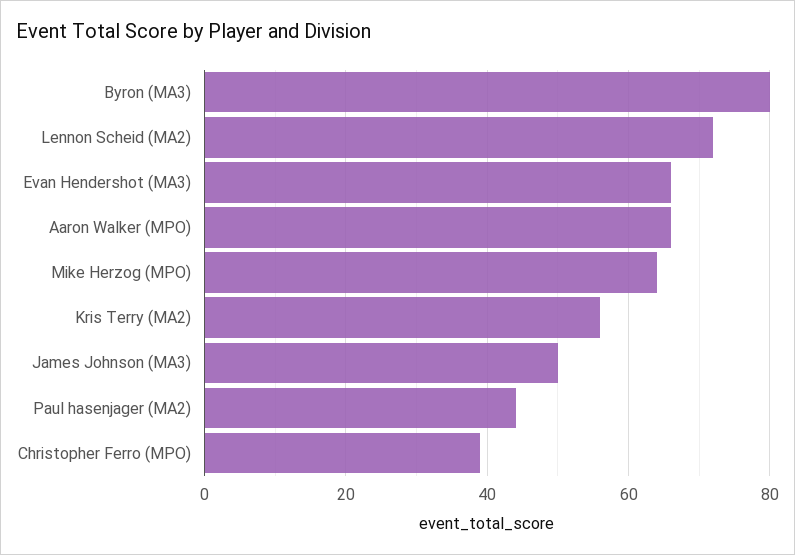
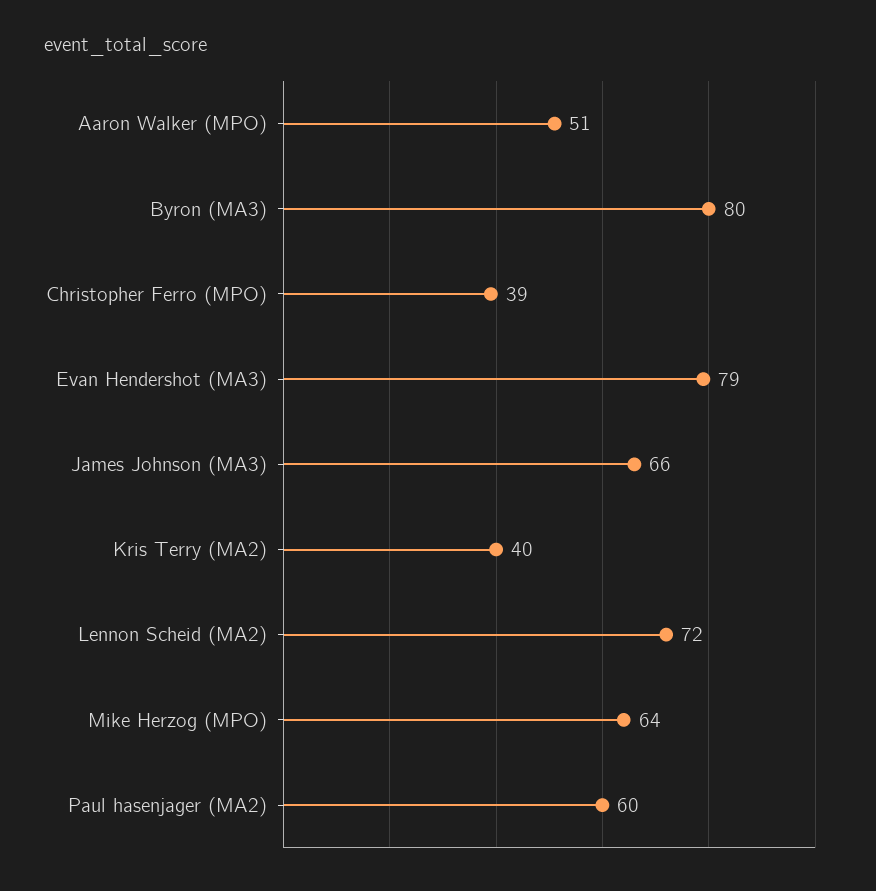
Evan Hendershot (MA3): 65 -> 79
Aaron Walker (MPO): 65 -> 51
Kris Terry (MA2): 55 -> 40
James Johnson (MA3): 50 -> 66
Paul hasenjager (MA2): 45 -> 60

